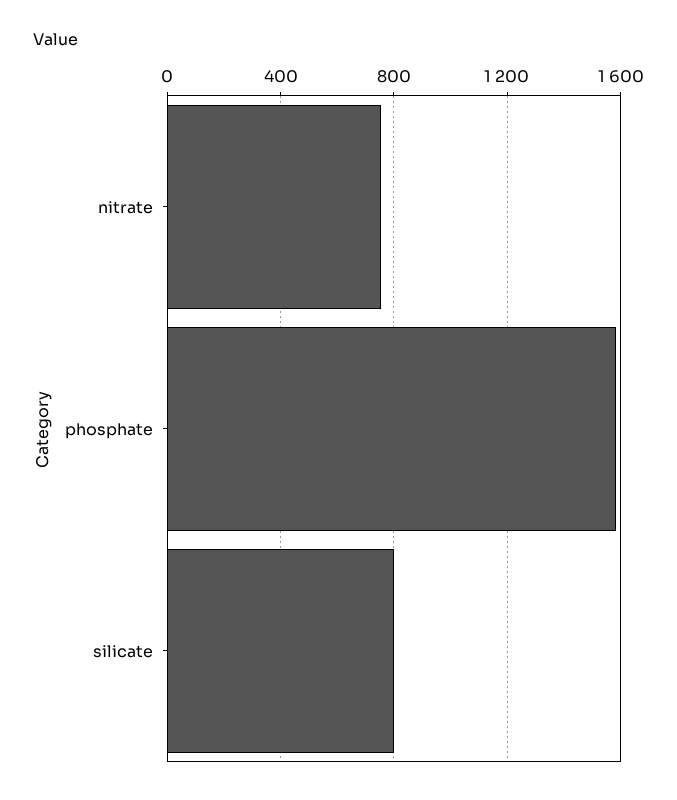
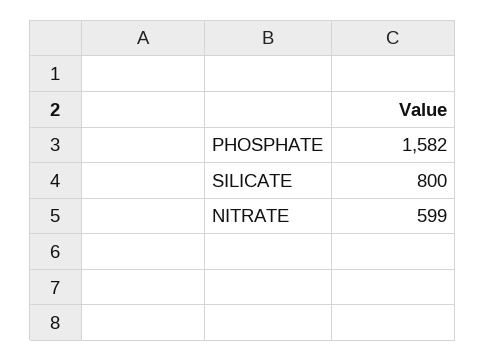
nitrate: 750 -> 599

